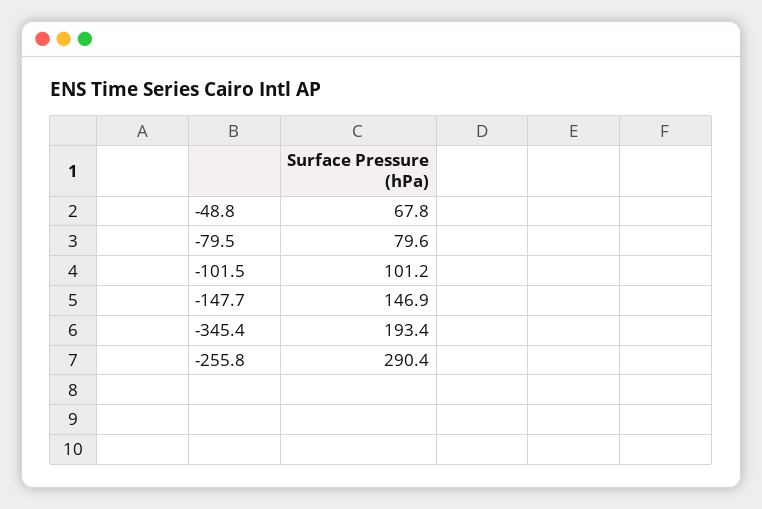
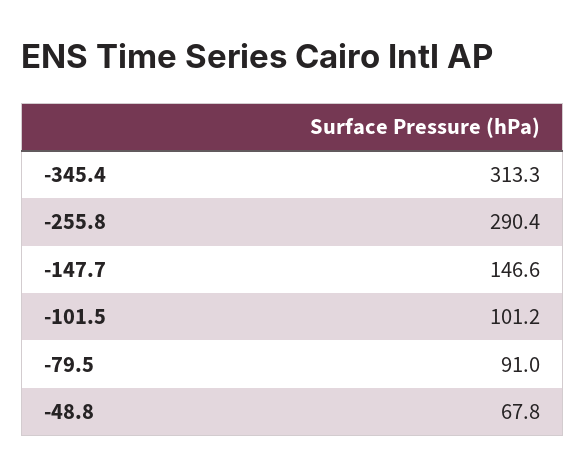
-79.5: 79.6 -> 91
-147.7: 146.9 -> 146.6
-345.4: 193.4 -> 313.3

